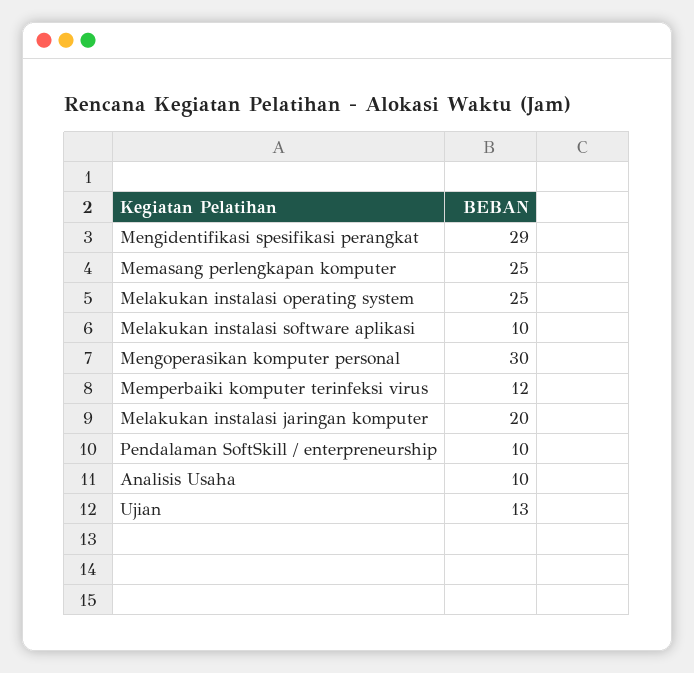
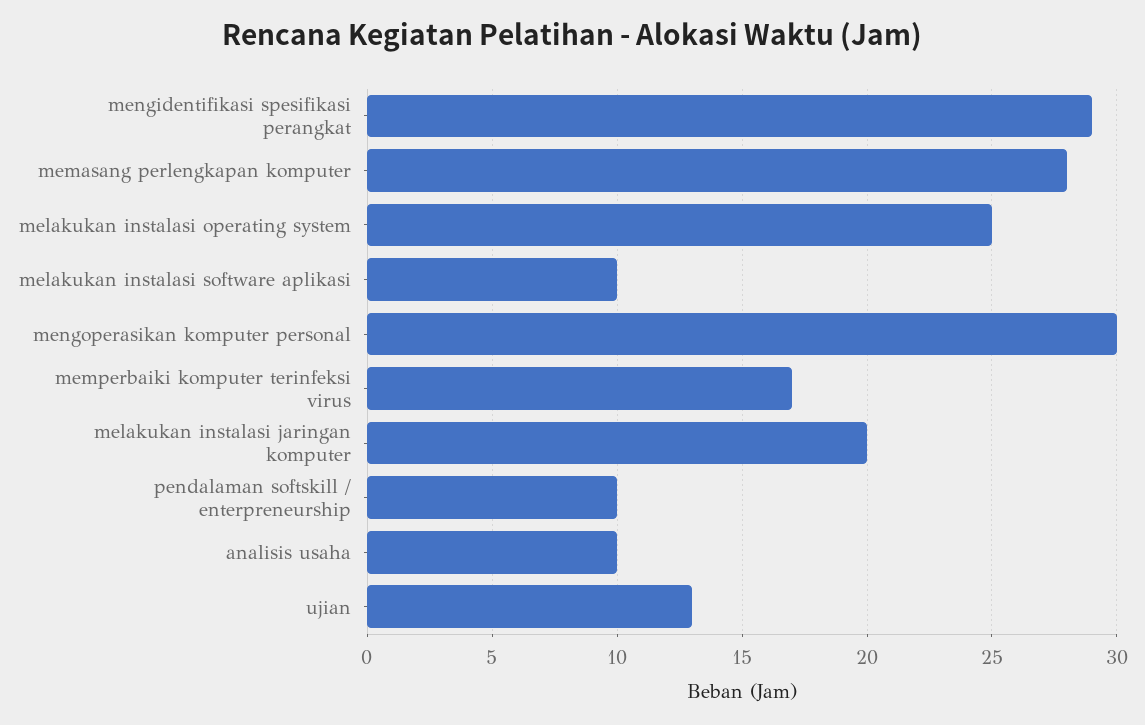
Memasang perlengkapan komputer: 25 -> 28
Memperbaiki komputer terinfeksi virus: 12 -> 17

